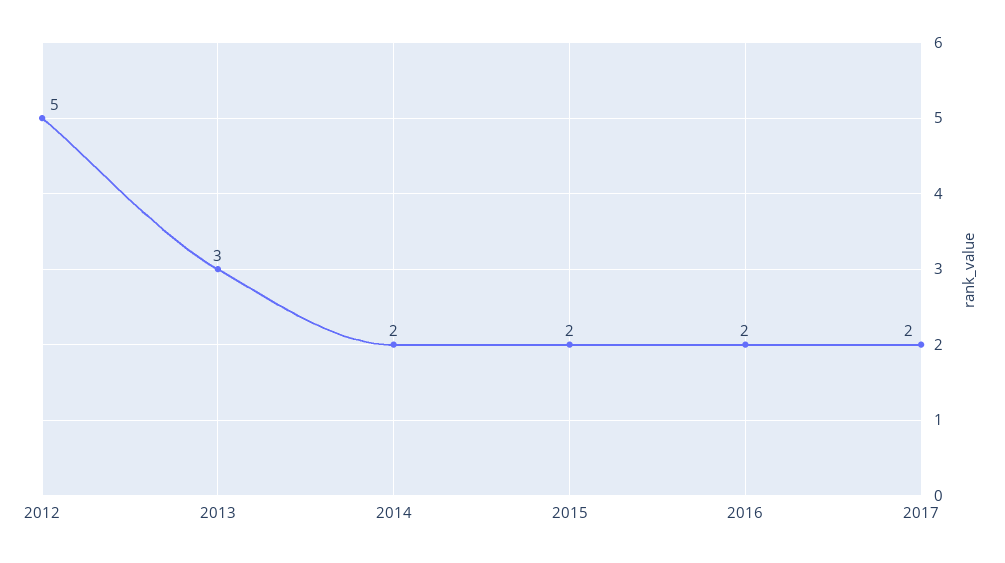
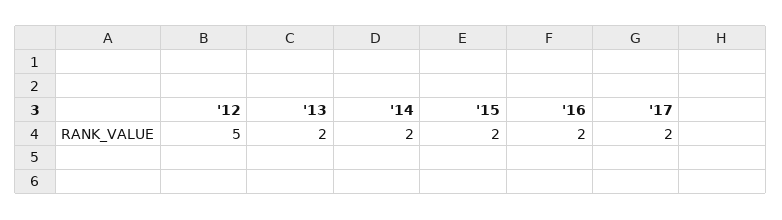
2013: 3 -> 2

